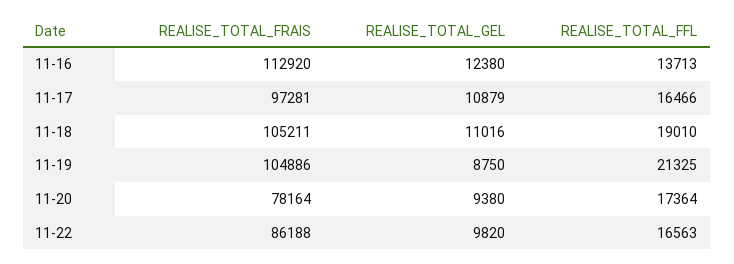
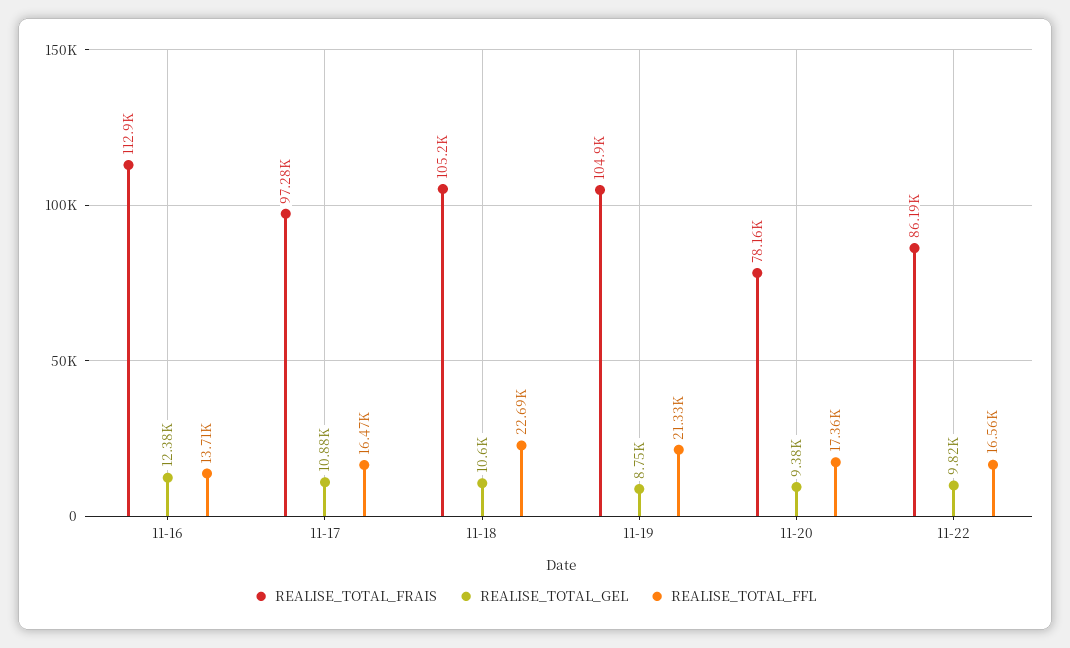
REALISE_TOTAL_GEL, 11-18: 11016 -> 10600
REALISE_TOTAL_FFL, 11-18: 19010 -> 22690

